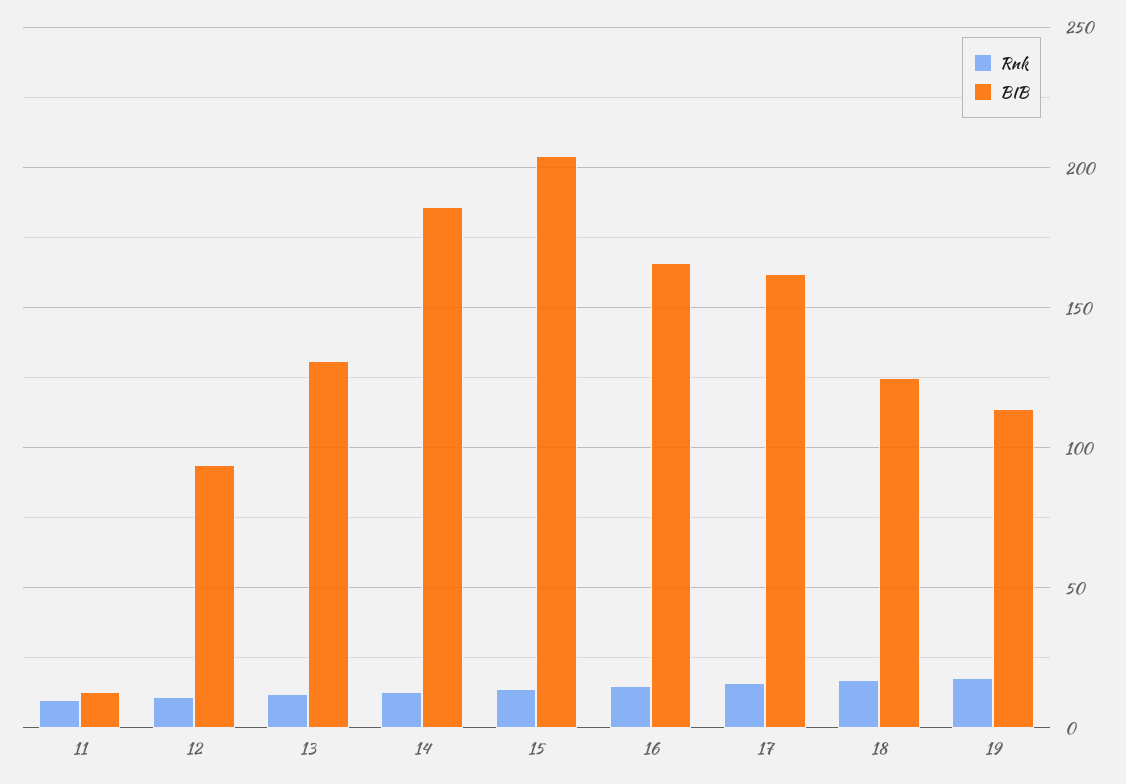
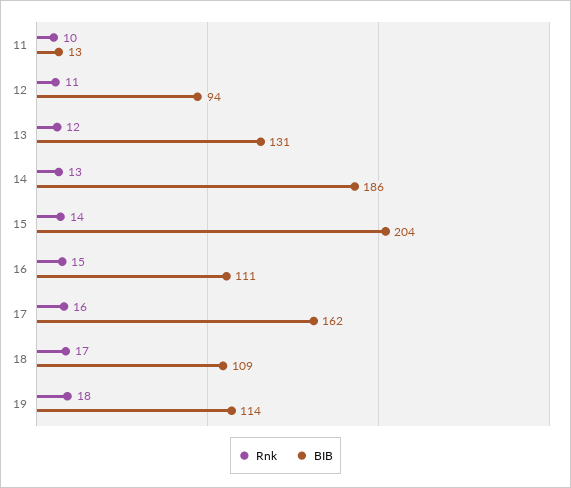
BIB, 16: 165 -> 111
BIB, 18: 125 -> 109

